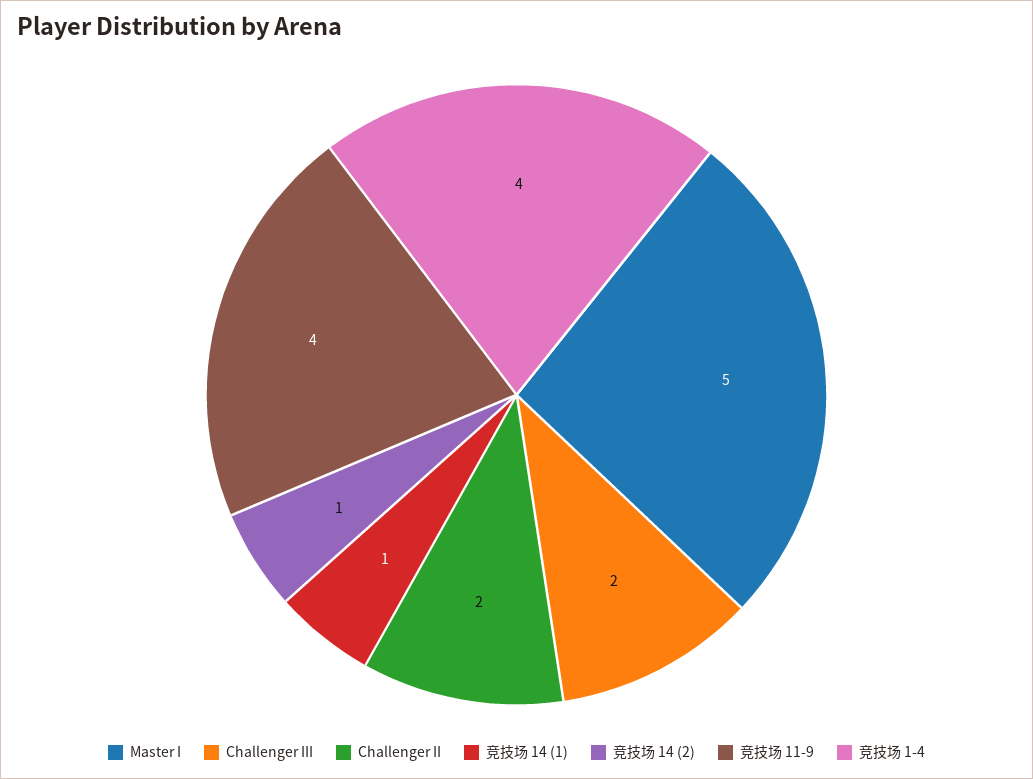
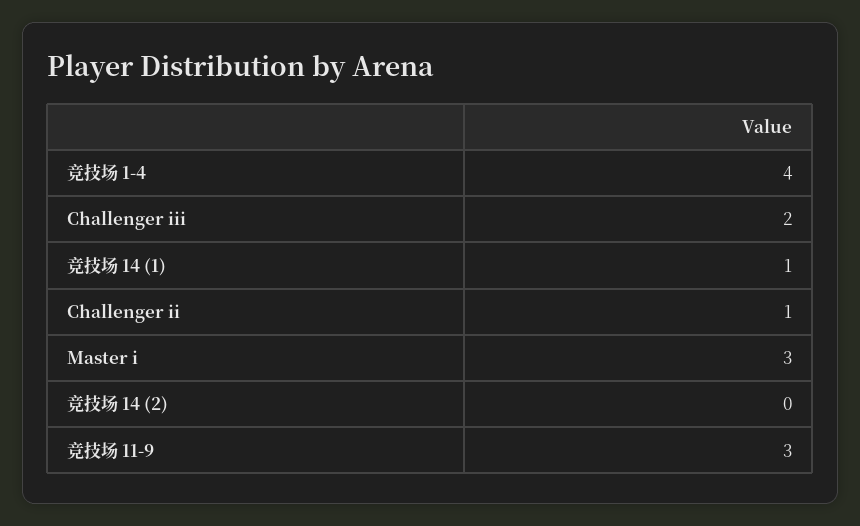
Master I: 5 -> 3
Challenger II: 2 -> 1
竞技场 14 (2): 1 -> 0
竞技场 11-9: 4 -> 3

